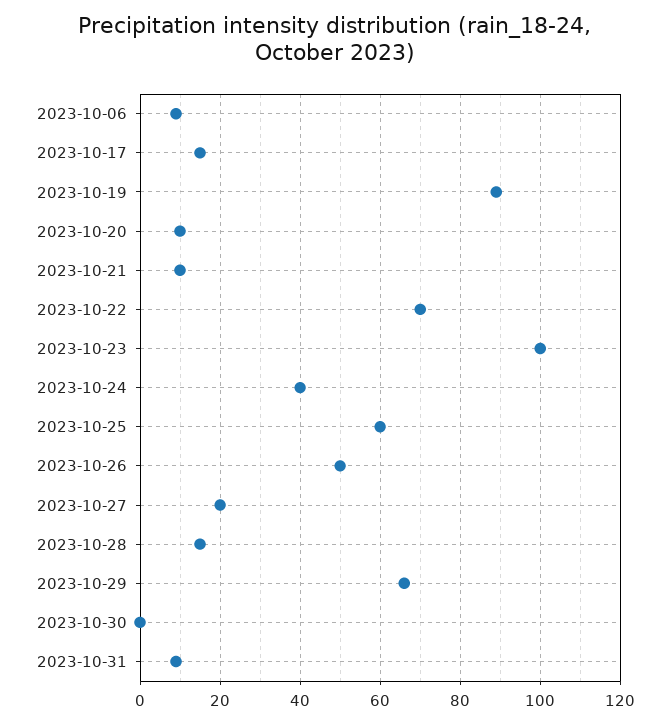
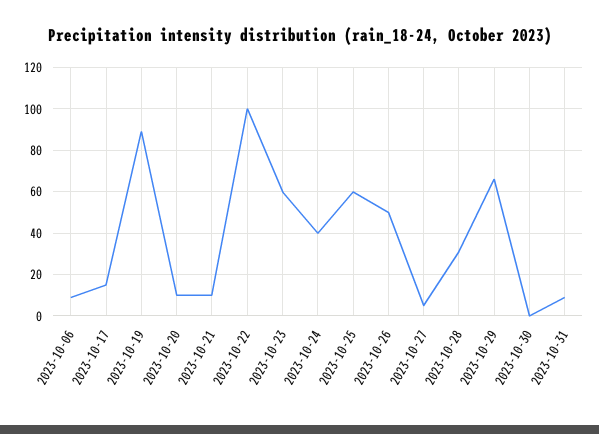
2023-10-22: 70 -> 100
2023-10-23: 100 -> 60
2023-10-27: 20 -> 5
2023-10-28: 15 -> 30

